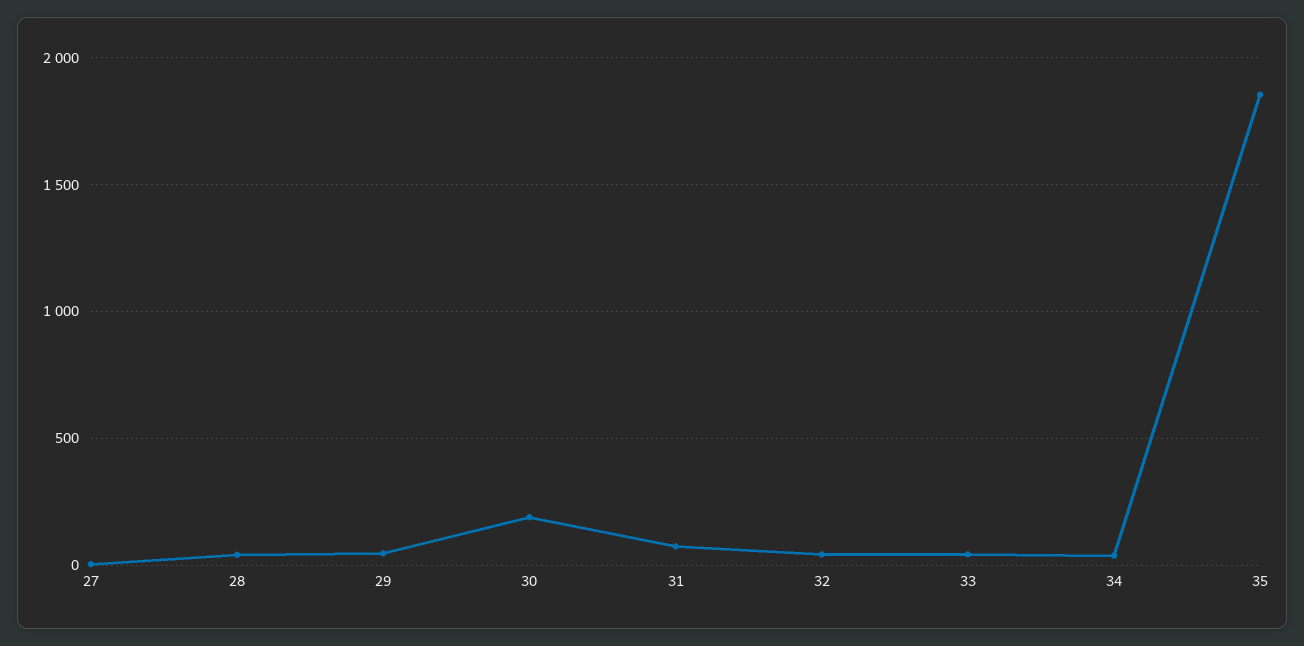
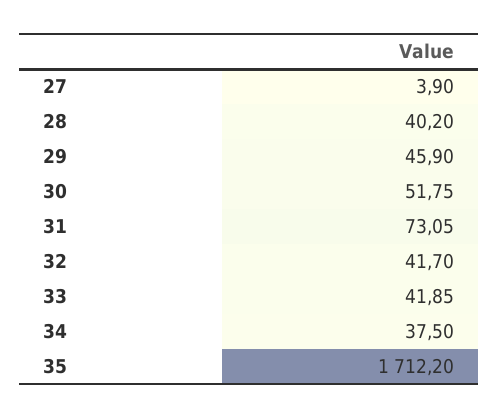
30: 200 -> 51.75
35: 1850 -> 1712.2

